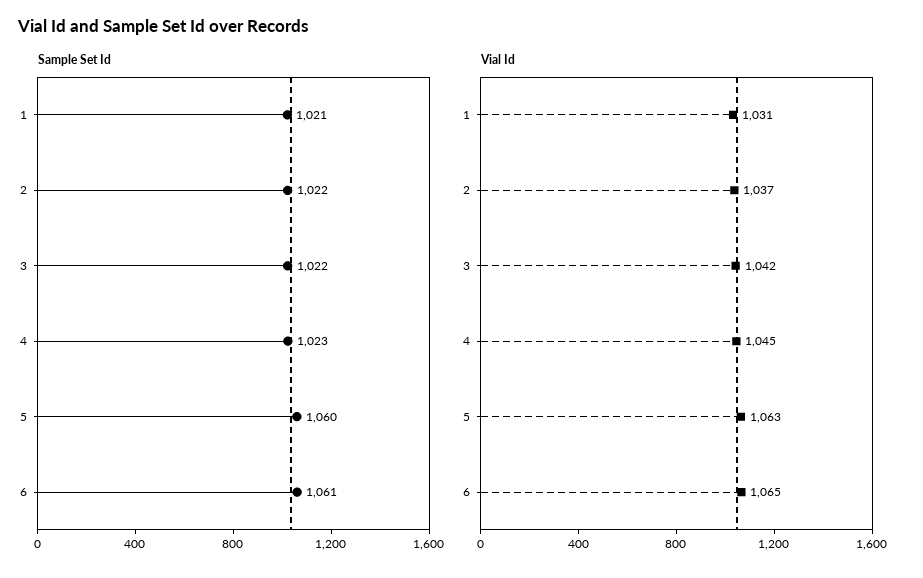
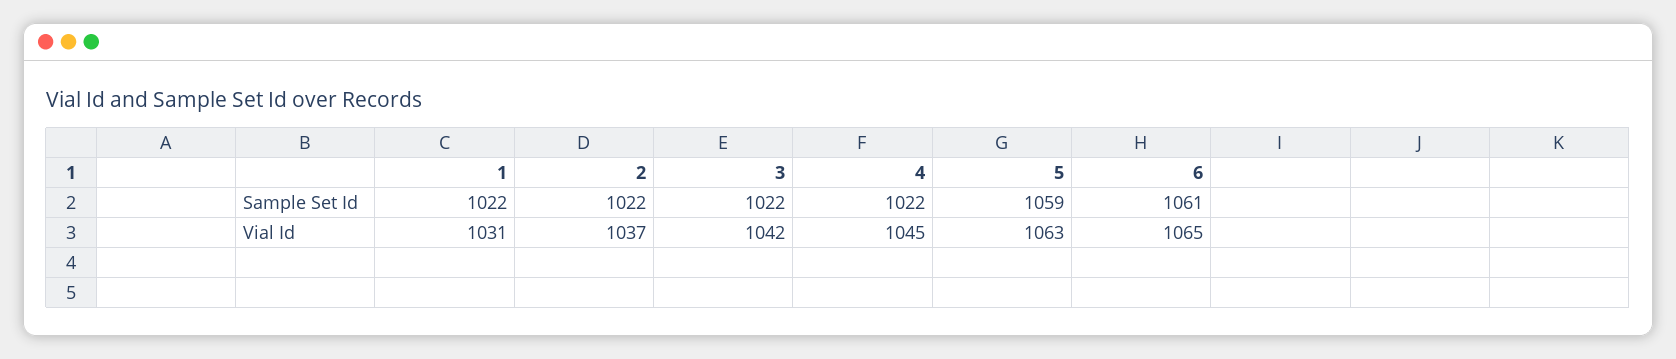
Sample Set Id, 1: 1021 -> 1022
Sample Set Id, 4: 1023 -> 1022
Sample Set Id, 5: 1060 -> 1059

